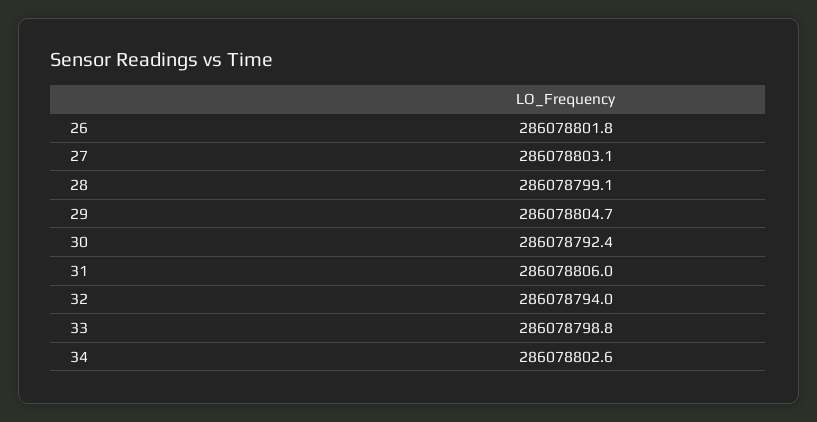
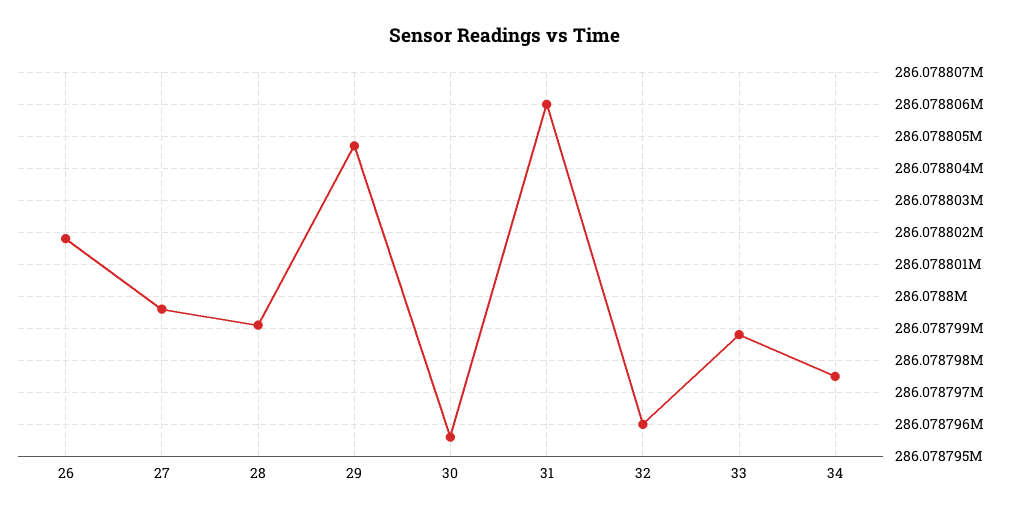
27: 286078803.1 -> 286078799.5
30: 286078792.4 -> 286078795.5
32: 286078794 -> 286078796
34: 286078802.6 -> 286078797.5

